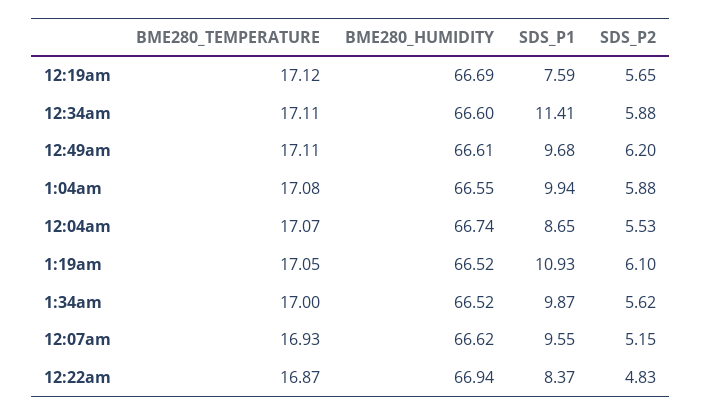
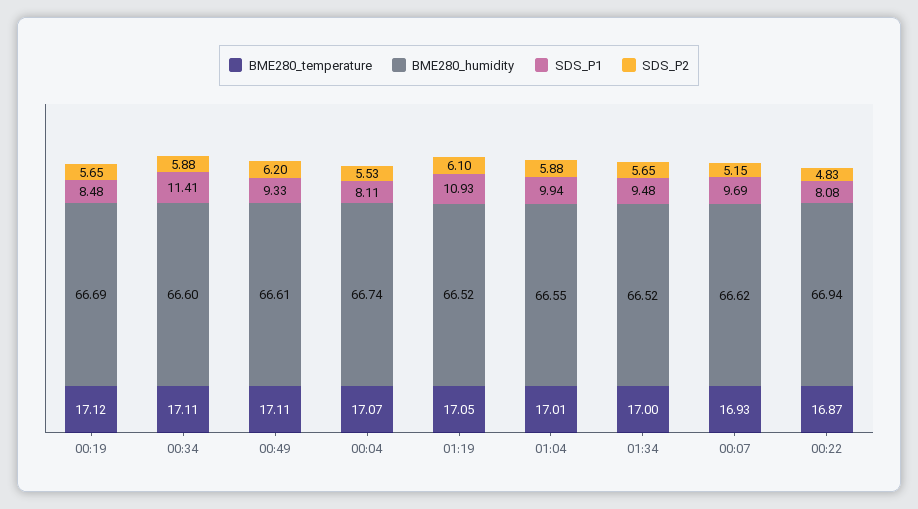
SDS_P1, 12:19am: 7.59 -> 8.48
SDS_P1, 12:49am: 9.68 -> 9.33
BME280_TEMPERATURE, 1:04am: 17.08 -> 17.01
SDS_P1, 12:04am: 8.65 -> 8.11
SDS_P1, 1:34am: 9.87 -> 9.48
SDS_P2, 1:34am: 5.62 -> 5.65
SDS_P1, 12:07am: 9.55 -> 9.69
SDS_P1, 12:22am: 8.37 -> 8.08

